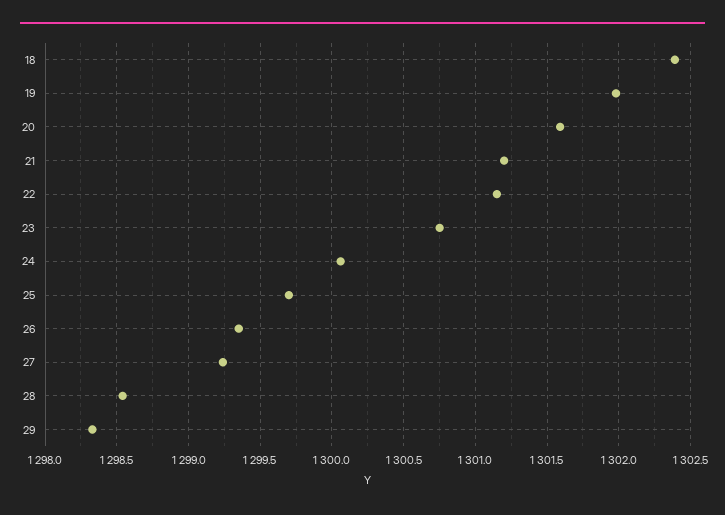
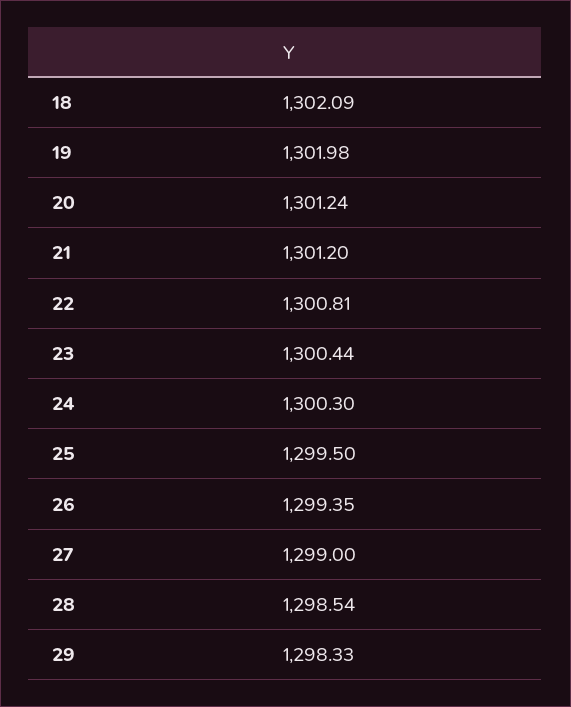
18: 1302.4 -> 1302.09
20: 1301.6 -> 1301.24
22: 1301.15 -> 1300.81
23: 1300.75 -> 1300.44
24: 1300.05 -> 1300.3
25: 1299.7 -> 1299.5
27: 1299.25 -> 1299

